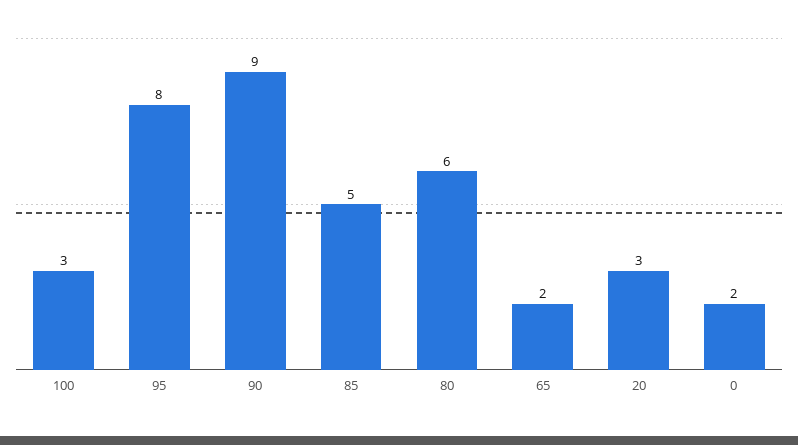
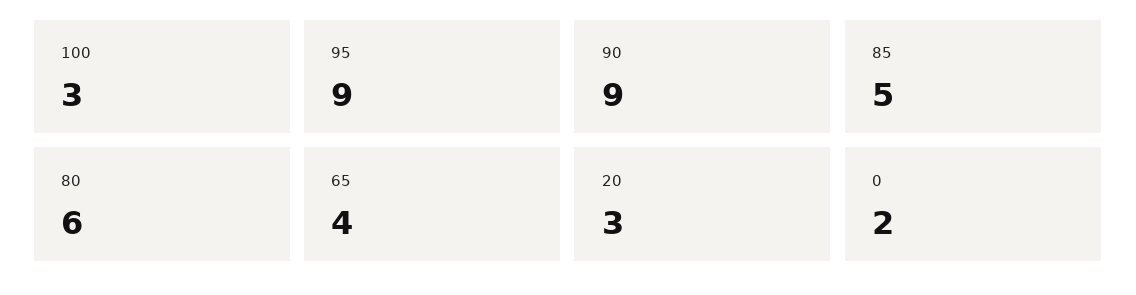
95: 8 -> 9
65: 2 -> 4

